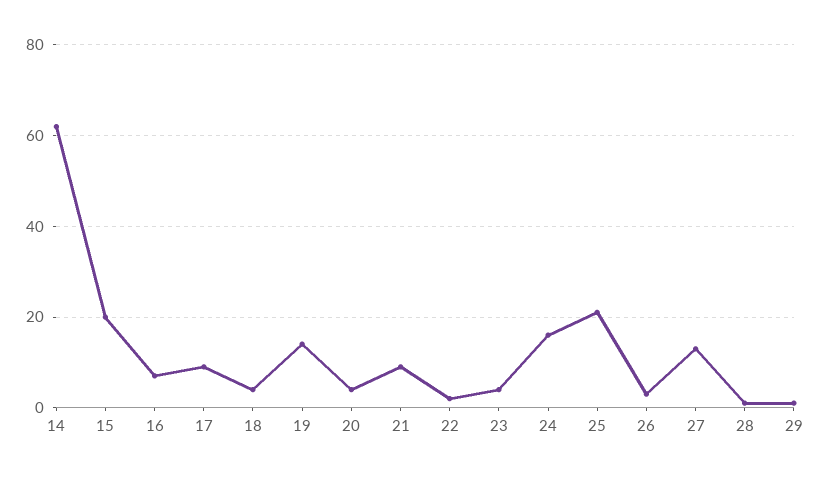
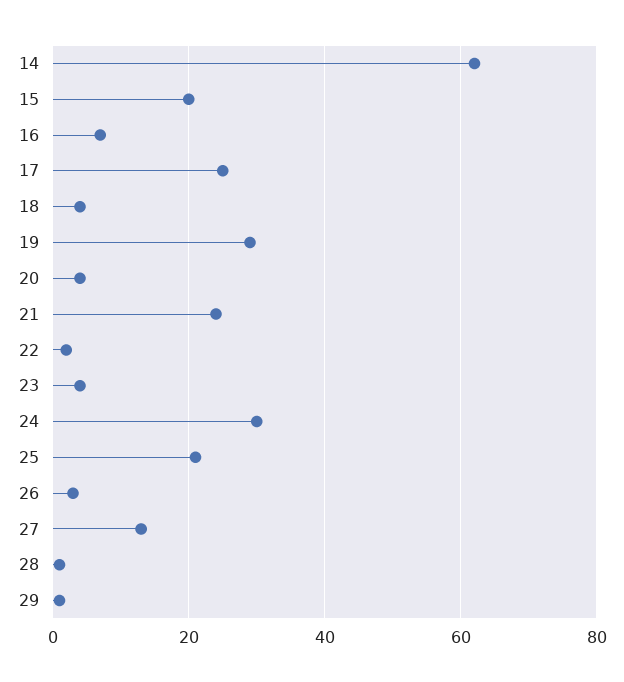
17: 10 -> 25
19: 15 -> 30
21: 10 -> 25
24: 15 -> 30

